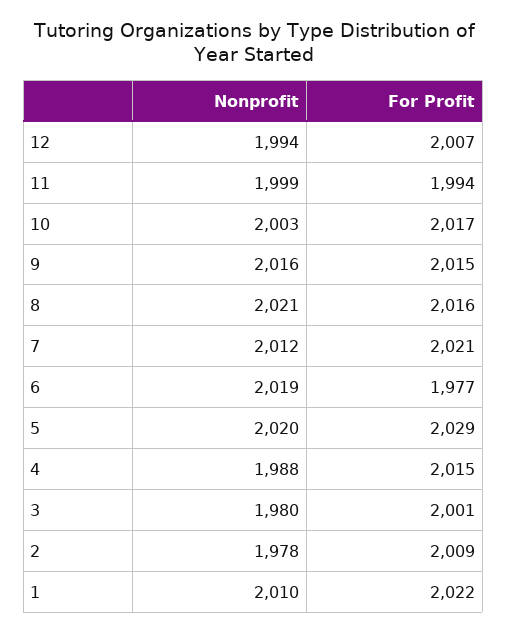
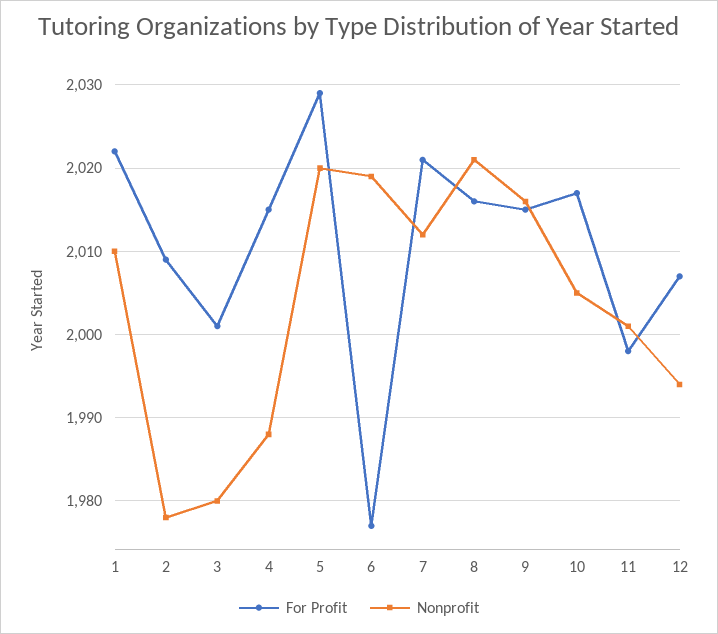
Nonprofit, 11: 1999 -> 2001
For Profit, 11: 1994 -> 1998
Nonprofit, 10: 2003 -> 2005

